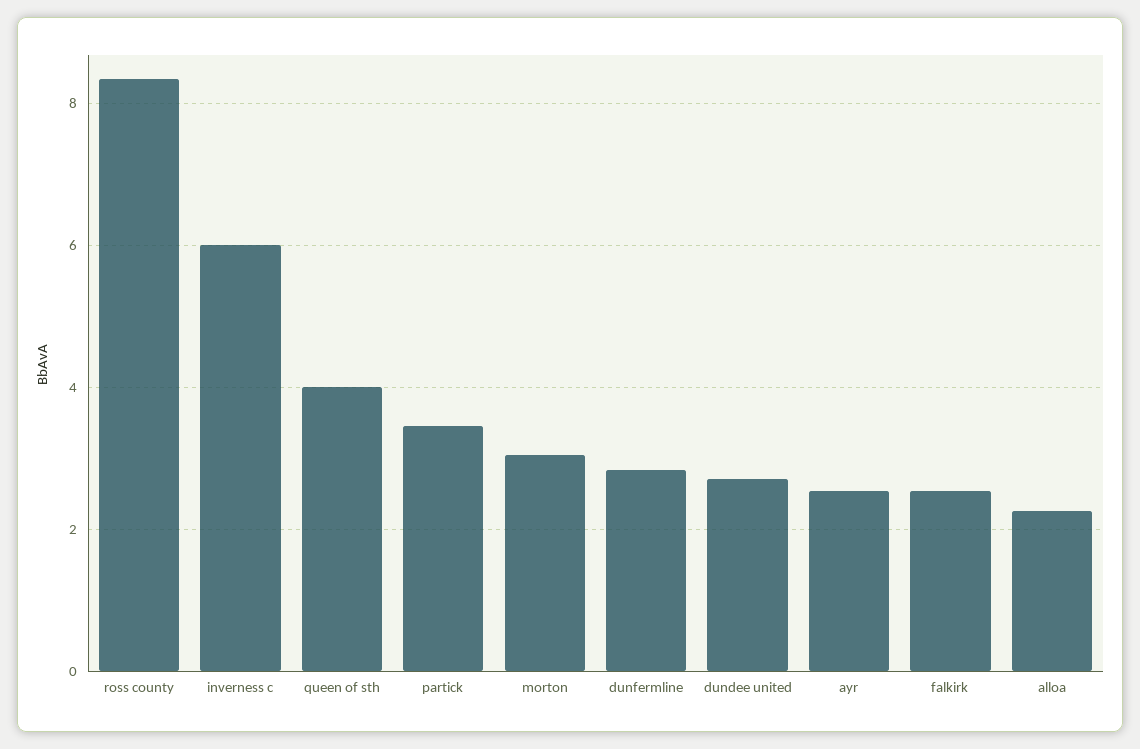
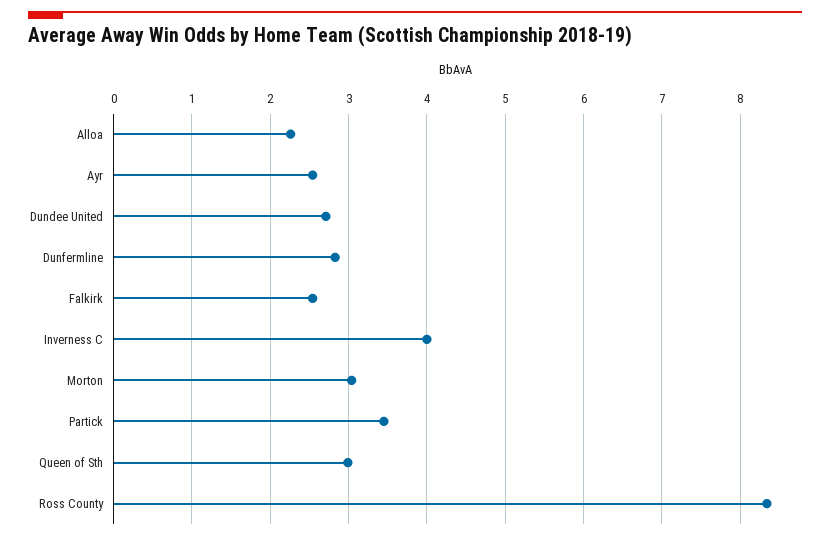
inverness c: 6 -> 4
queen of sth: 4 -> 3

